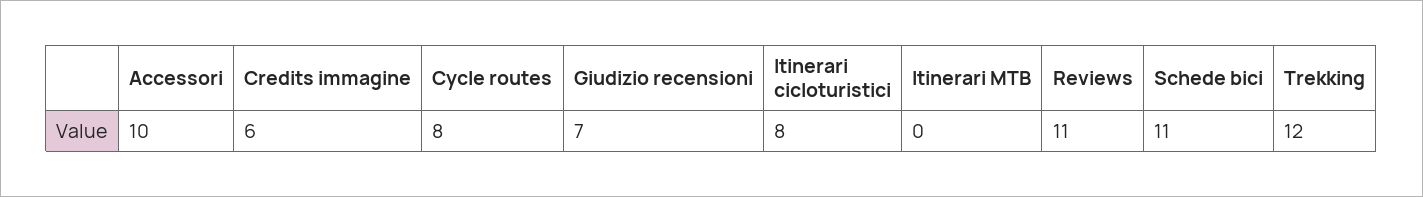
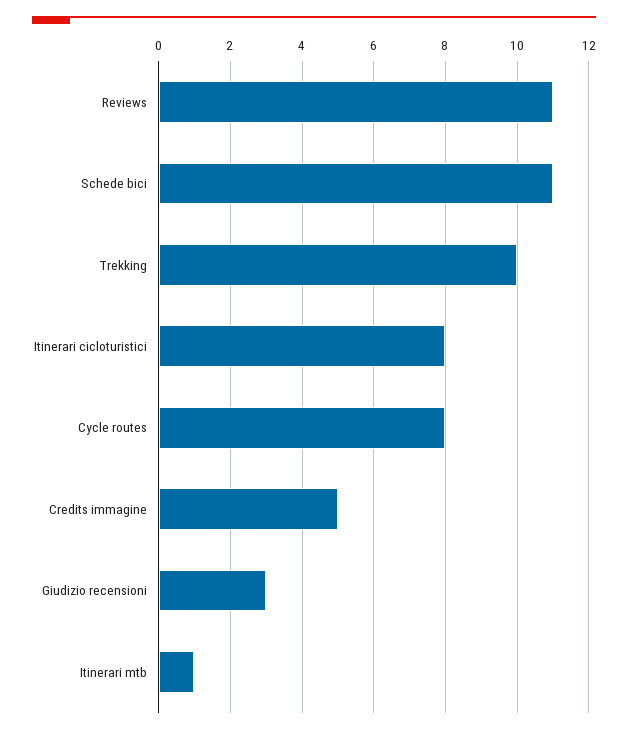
Accessori: 10 -> none
Credits immagine: 6 -> 5
Giudizio recensioni: 7 -> 3
Itinerari MTB: 0 -> 1
Trekking: 12 -> 10

